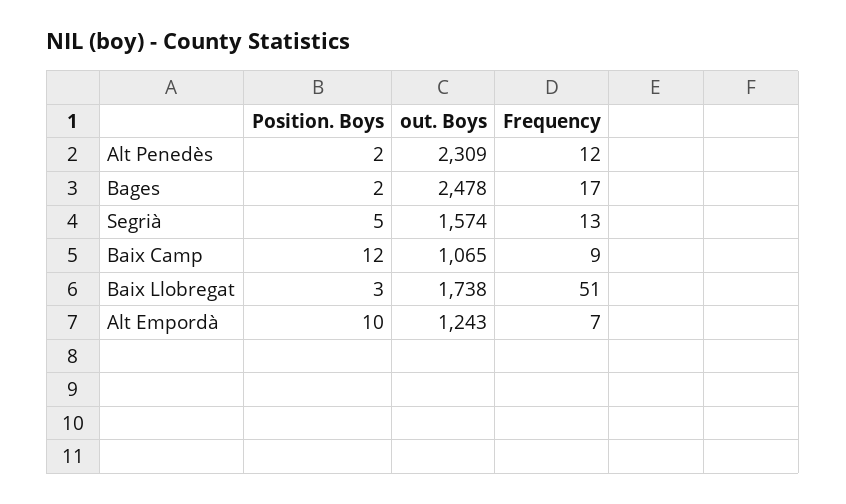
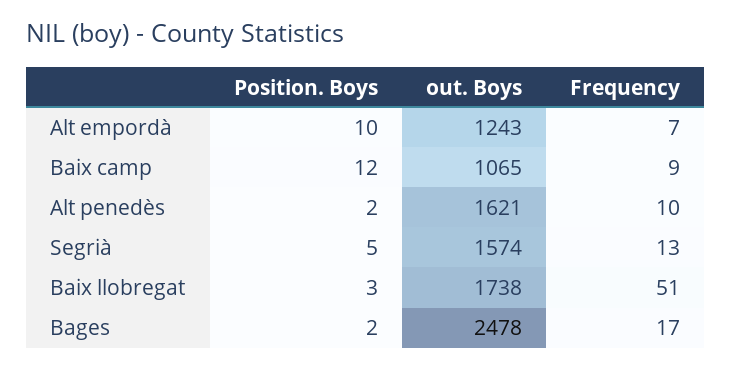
out. Boys, Alt Penedès: 2309 -> 1621
Frequency, Alt Penedès: 12 -> 10

